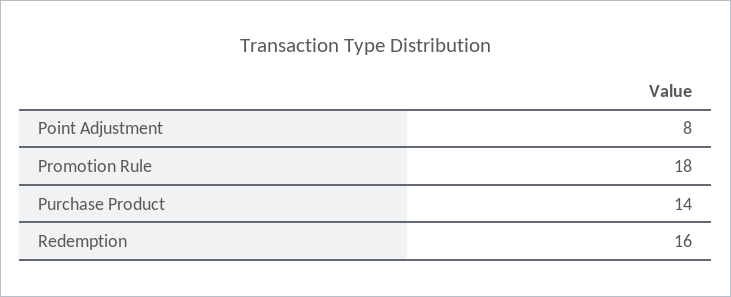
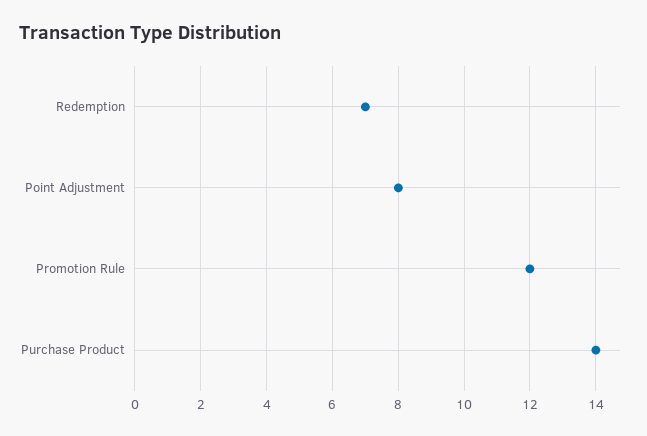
Promotion Rule: 18 -> 12
Redemption: 16 -> 7

